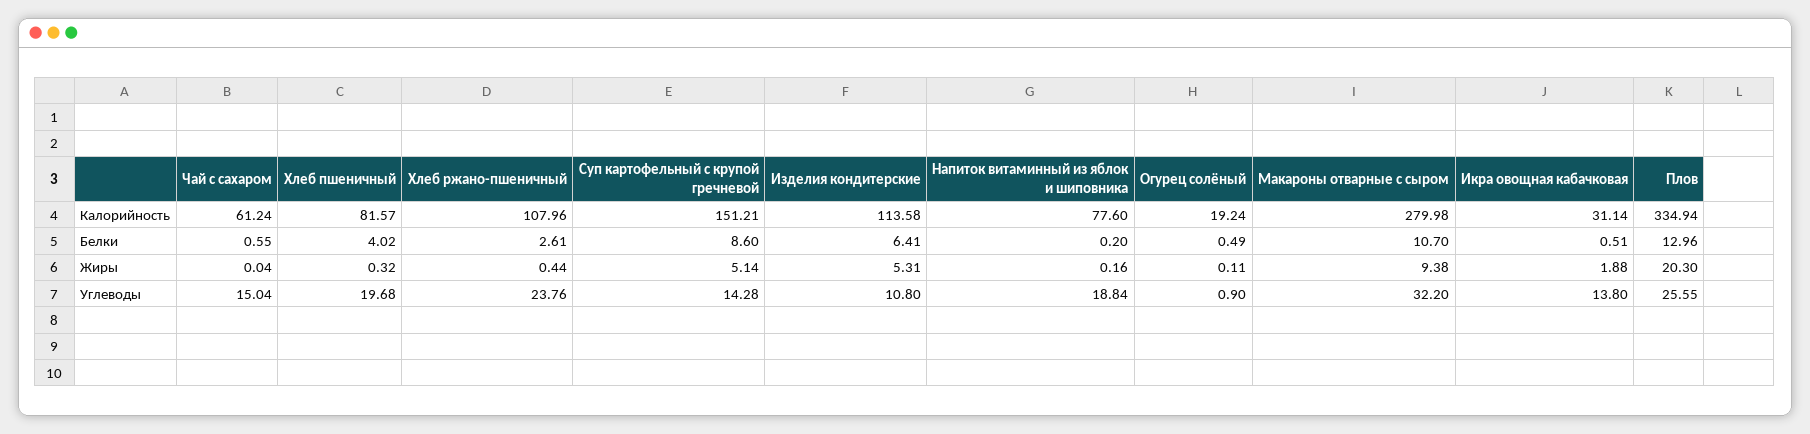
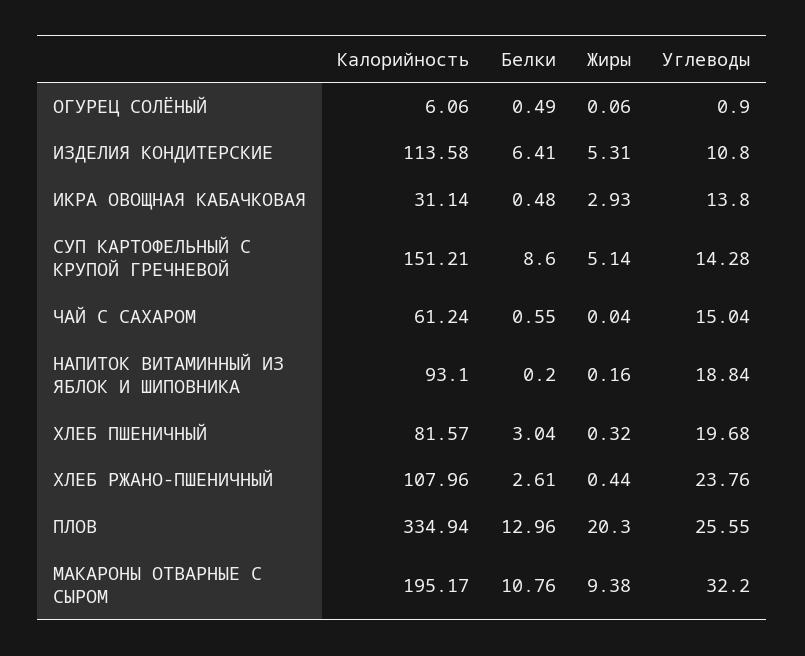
Напиток витаминный из яблок и шиповника, Калорийность: 77.6 -> 93.1
Огурец солёный, Калорийность: 19.24 -> 6.06
Макароны отварные с сыром, Калорийность: 279.98 -> 195.17
Хлеб пшеничный, Белки: 4.02 -> 3.04
Макароны отварные с сыром, Белки: 10.7 -> 10.76
Икра овощная кабачковая, Белки: 0.51 -> 0.48
Огурец солёный, Жиры: 0.11 -> 0.06
Икра овощная кабачковая, Жиры: 1.88 -> 2.93

